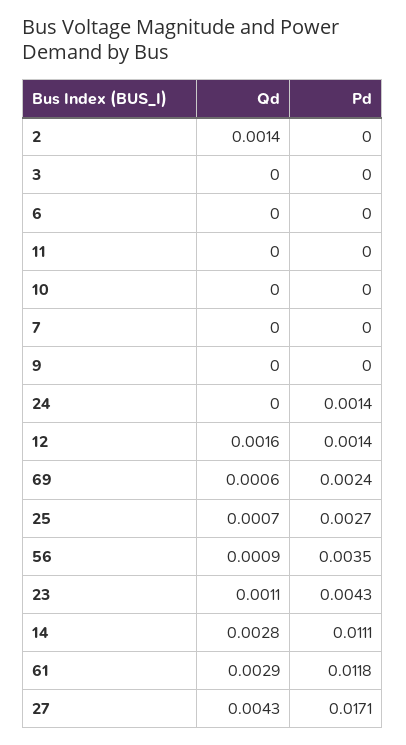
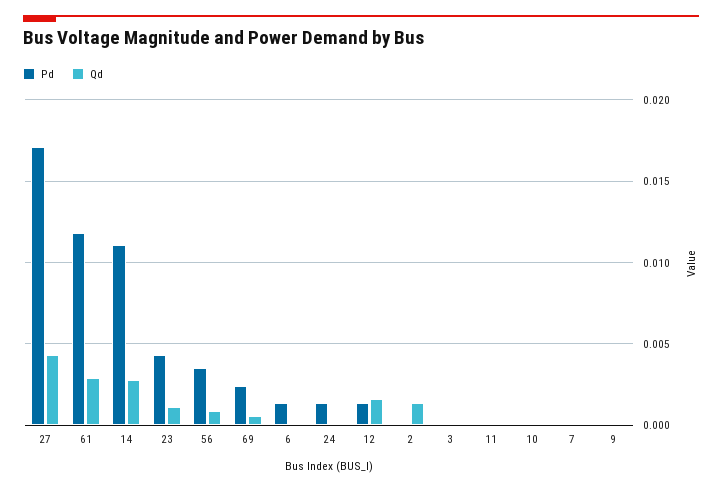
Pd, 6: 0 -> 0.0015
Qd, 25: 0.0007 -> none
Pd, 25: 0.0027 -> none

